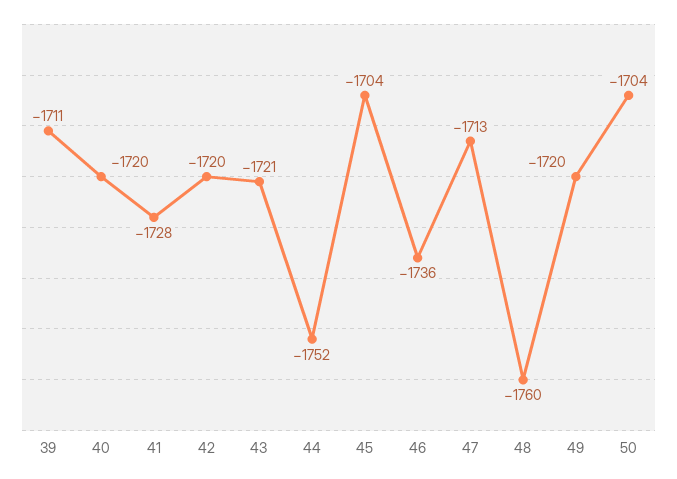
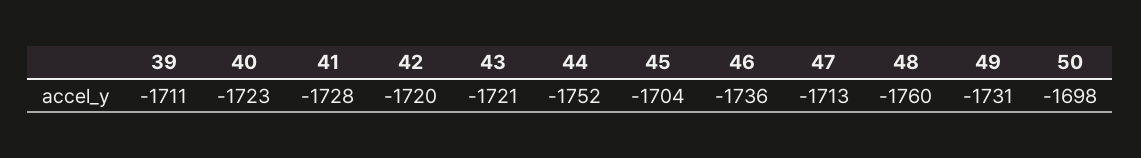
40: -1720 -> -1723
49: -1720 -> -1731
50: -1704 -> -1698

